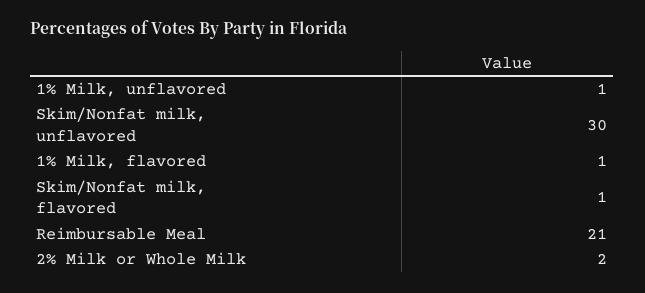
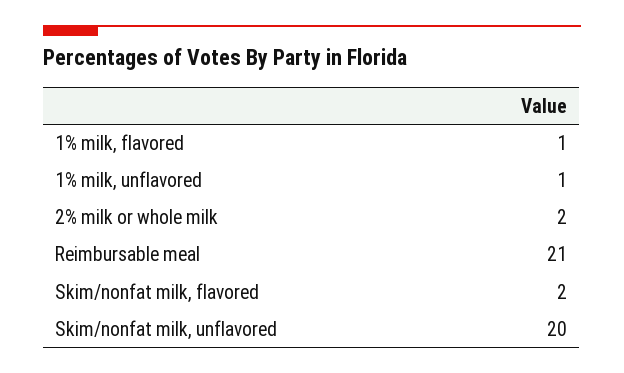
Skim/Nonfat milk, unflavored: 30 -> 20
Skim/Nonfat milk, flavored: 1 -> 2

